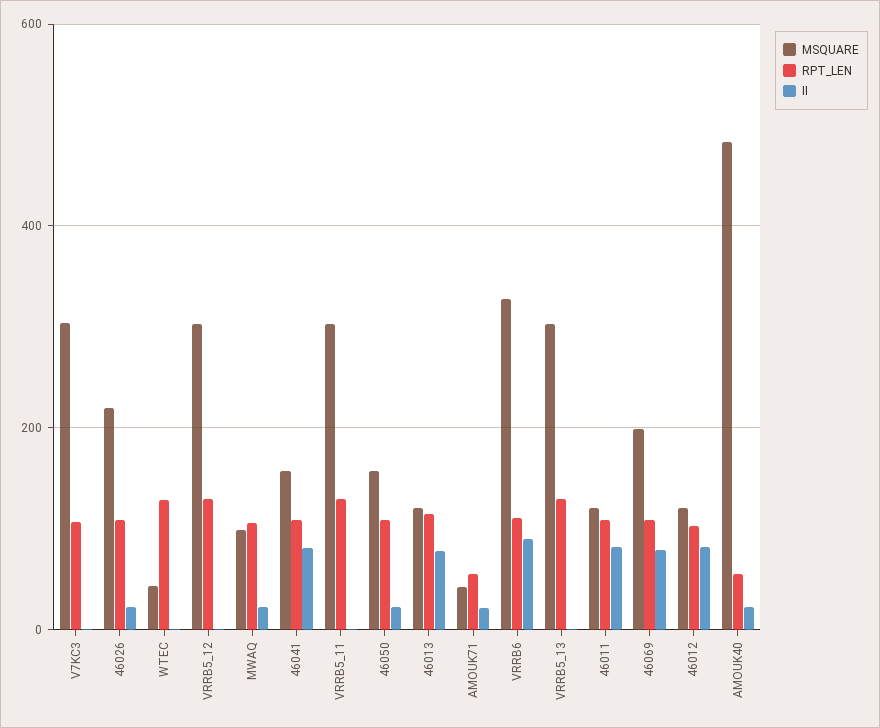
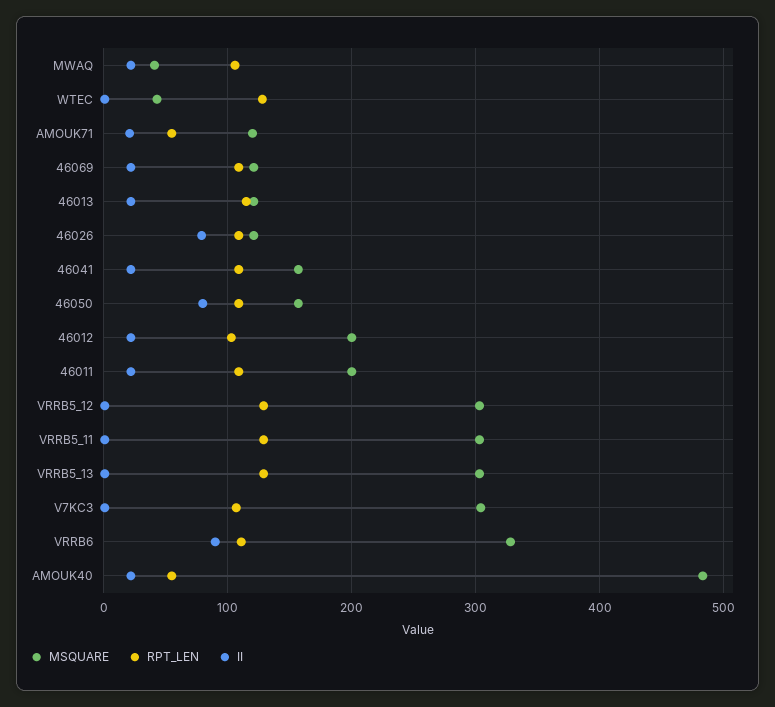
MSQUARE, 46026: 220 -> 120
II, 46026: 20 -> 80
MSQUARE, MWAQ: 100 -> 40
II, 46041: 80 -> 20
II, 46050: 20 -> 80
II, 46013: 80 -> 20
MSQUARE, AMOUK71: 40 -> 120
MSQUARE, 46011: 120 -> 200
II, 46011: 80 -> 20
MSQUARE, 46069: 200 -> 120
II, 46069: 80 -> 20
MSQUARE, 46012: 120 -> 200
II, 46012: 80 -> 20

